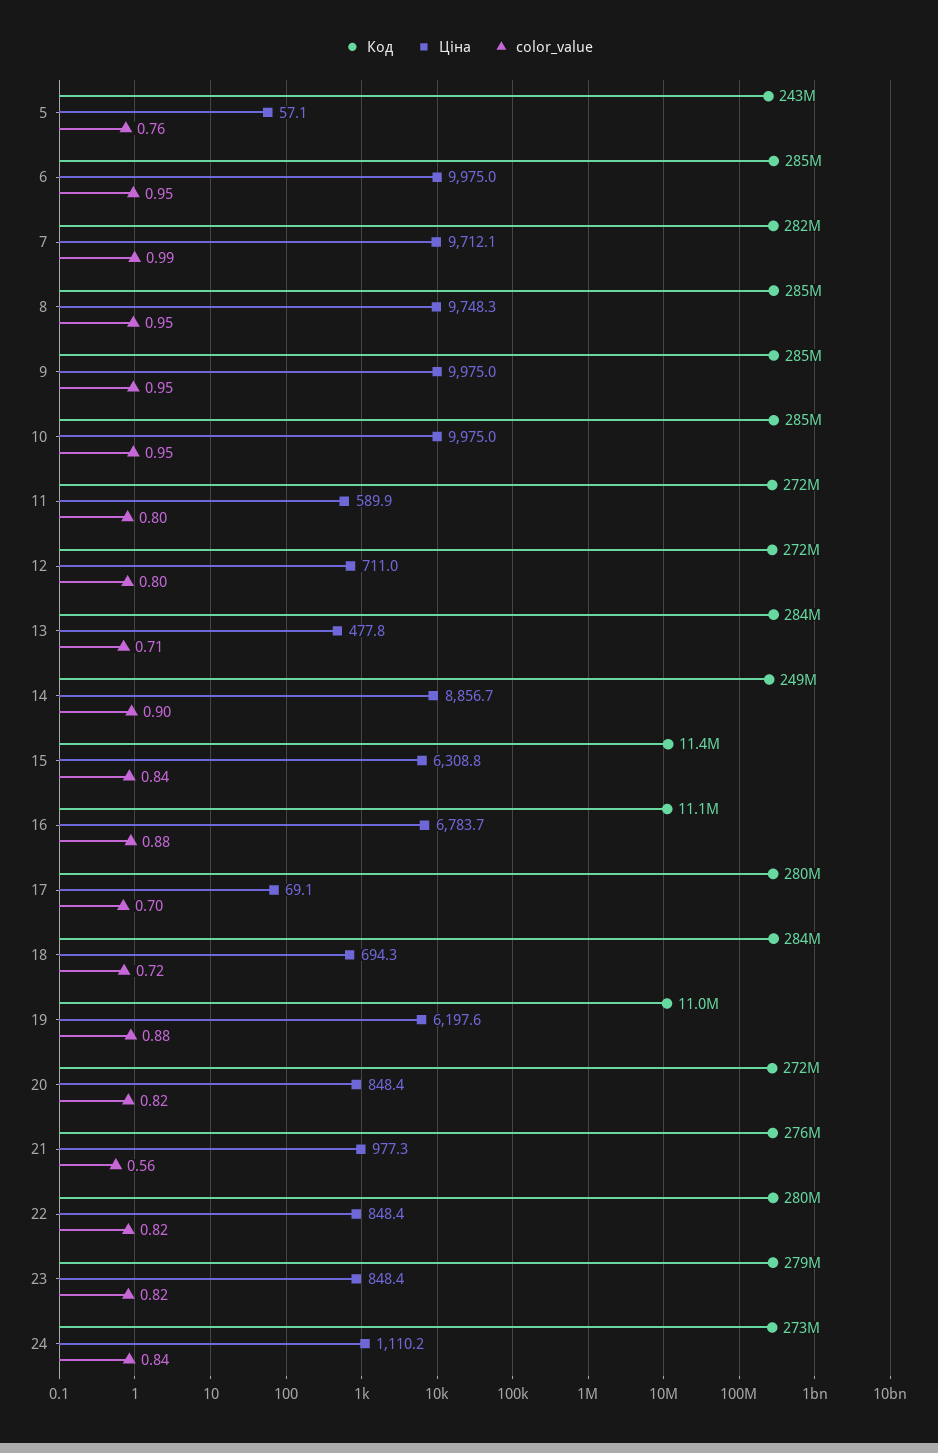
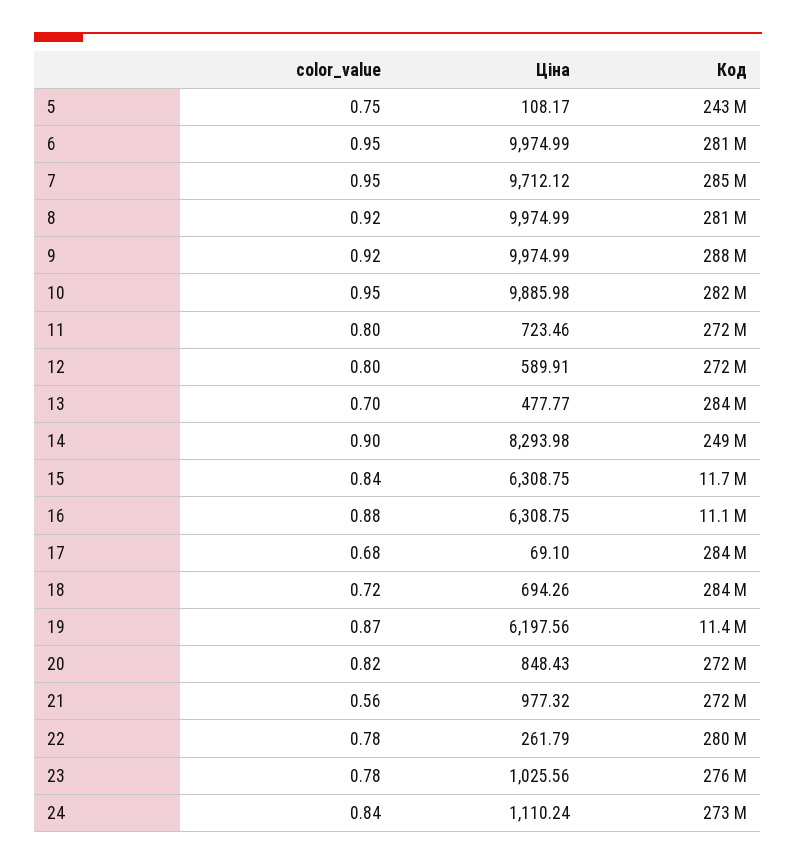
Ціна, 5: 57.1 -> 108.17
color_value, 5: 0.76 -> 0.75
Код, 6: 285000000 -> 281000000
Код, 7: 282000000 -> 285000000
color_value, 7: 0.99 -> 0.95
Код, 8: 285000000 -> 281000000
Ціна, 8: 9748.3 -> 9974.99
color_value, 8: 0.95 -> 0.92
Код, 9: 285000000 -> 288000000
color_value, 9: 0.95 -> 0.92
Код, 10: 285000000 -> 282000000
Ціна, 10: 9975 -> 9885.98
Ціна, 11: 589.9 -> 723.46
Ціна, 12: 711 -> 589.91
color_value, 13: 0.71 -> 0.7
Ціна, 14: 8856.7 -> 8293.98
Код, 15: 11400000 -> 11700000
Ціна, 16: 6783.7 -> 6308.75
Код, 17: 280000000 -> 284000000
color_value, 17: 0.7 -> 0.68
Код, 19: 11000000 -> 11400000
color_value, 19: 0.88 -> 0.87
Код, 21: 276000000 -> 272000000
Ціна, 22: 848.4 -> 261.79
color_value, 22: 0.82 -> 0.78
Код, 23: 279000000 -> 276000000
Ціна, 23: 848.4 -> 1025.56
color_value, 23: 0.82 -> 0.78

